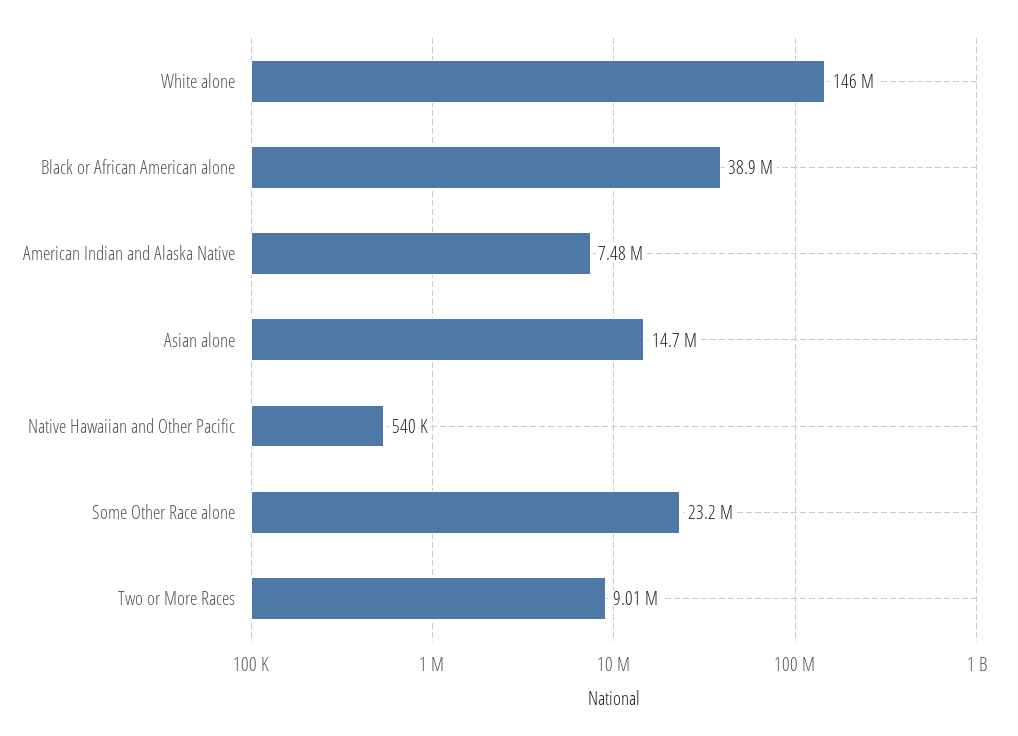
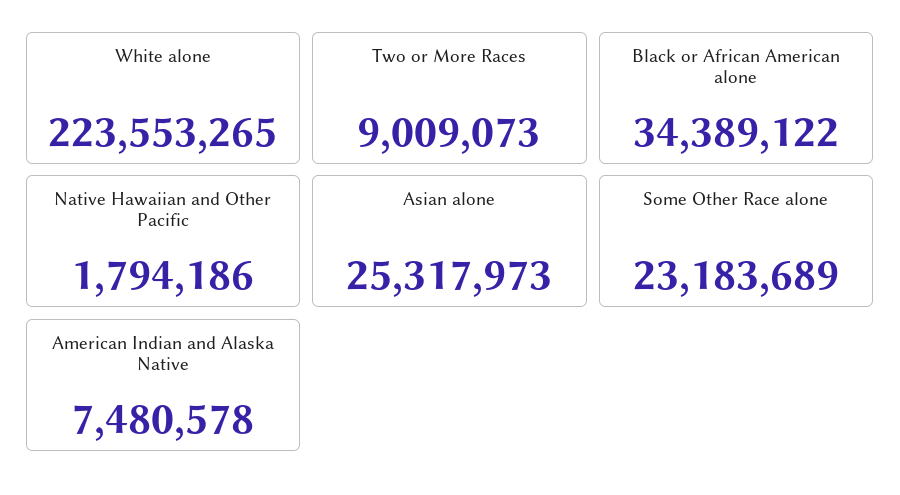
White alone: 146000000 -> 223553265
Black or African American alone: 38900000 -> 34389122
Asian alone: 14700000 -> 25317973
Native Hawaiian and Other Pacific: 540000 -> 1794186

